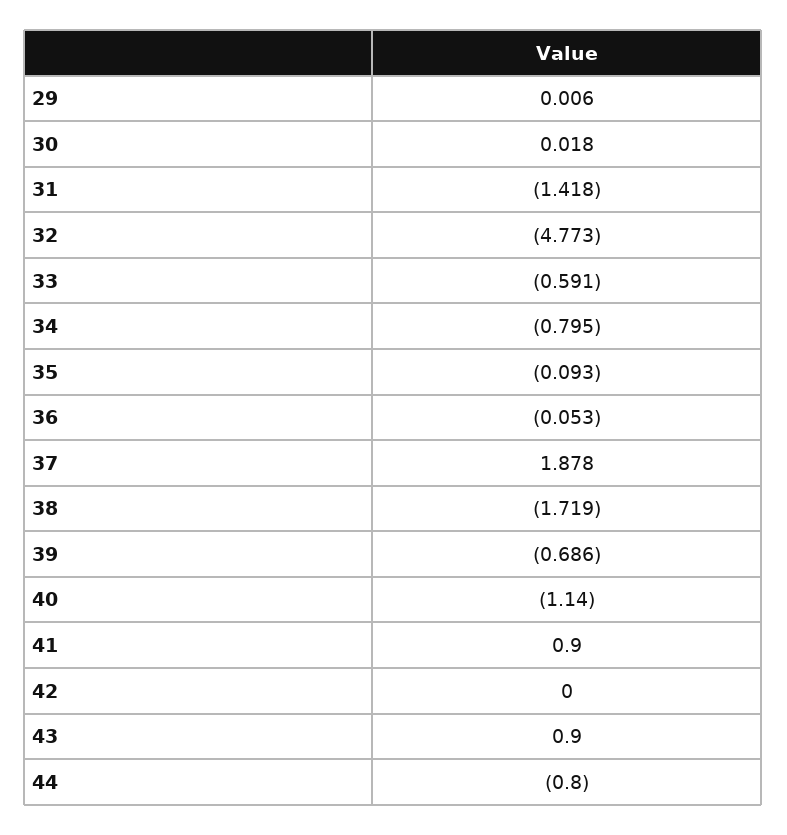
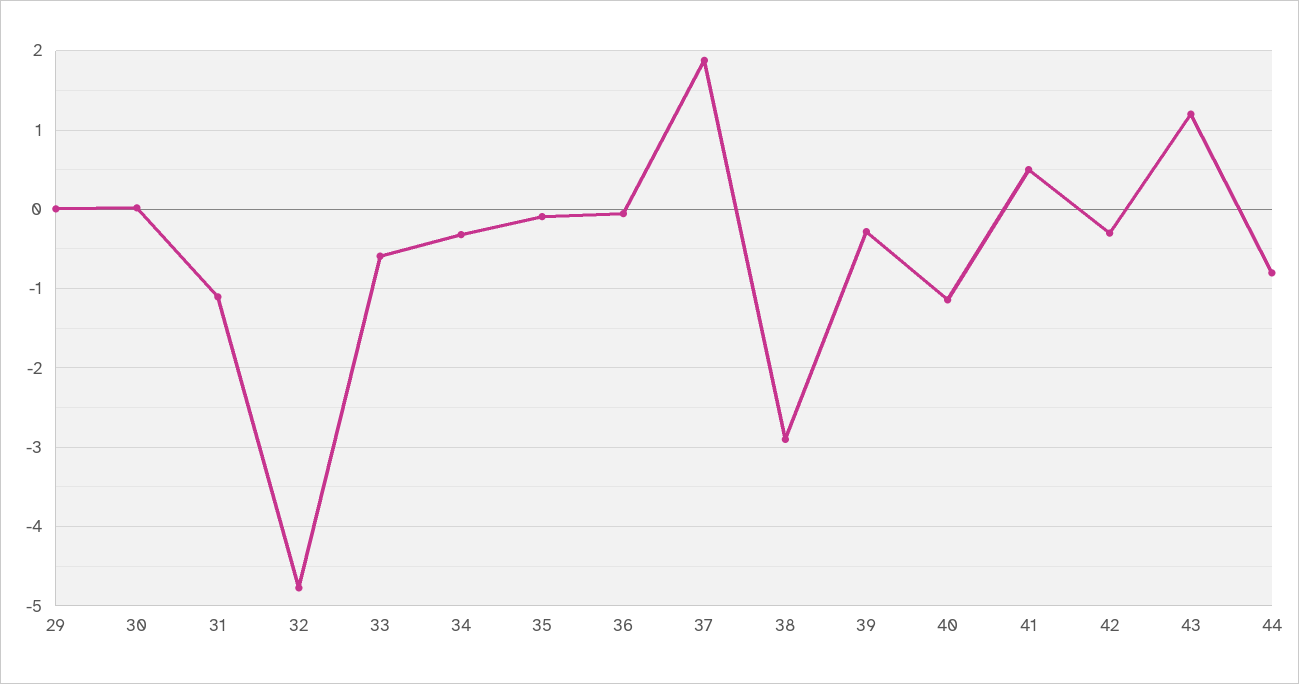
31: -1.418 -> -1.1
34: -0.795 -> -0.3
38: -1.719 -> -2.9
39: -0.686 -> -0.3
41: 0.9 -> 0.5
42: 0 -> -0.3
43: 0.9 -> 1.2

